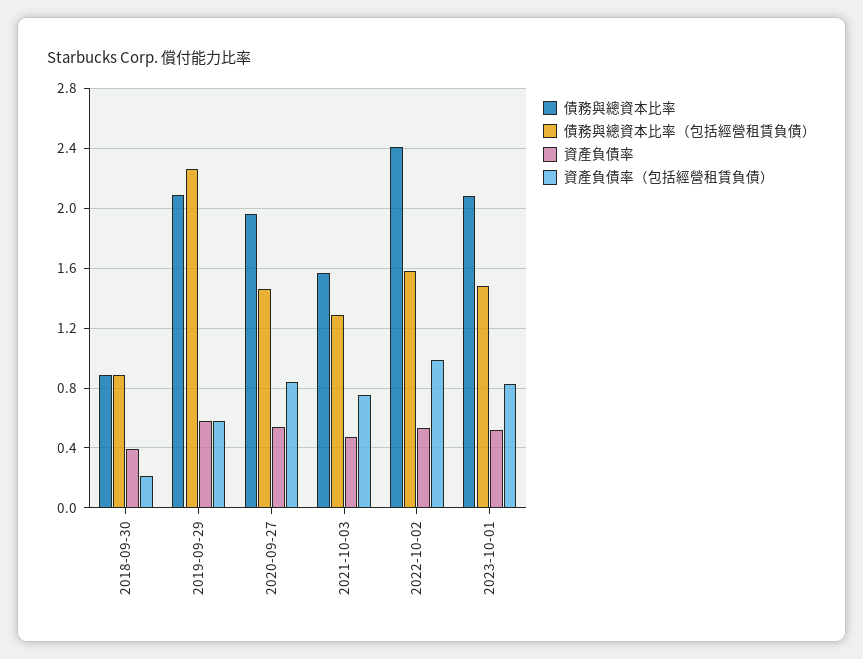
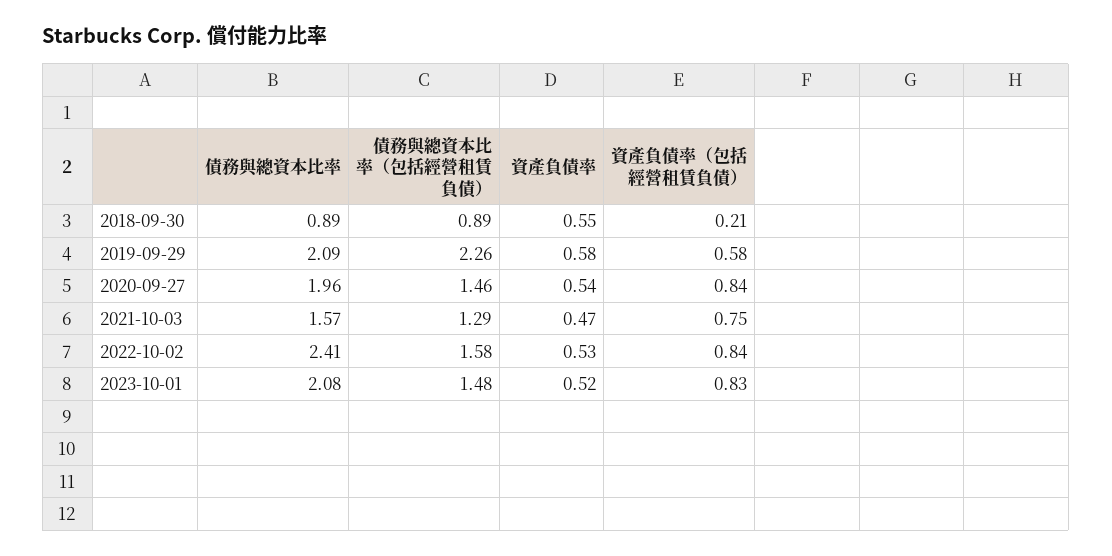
資產負債率, 2018-09-30: 0.4 -> 0.55
資產負債率（包括經營租賃負債）, 2022-10-02: 1 -> 0.84

